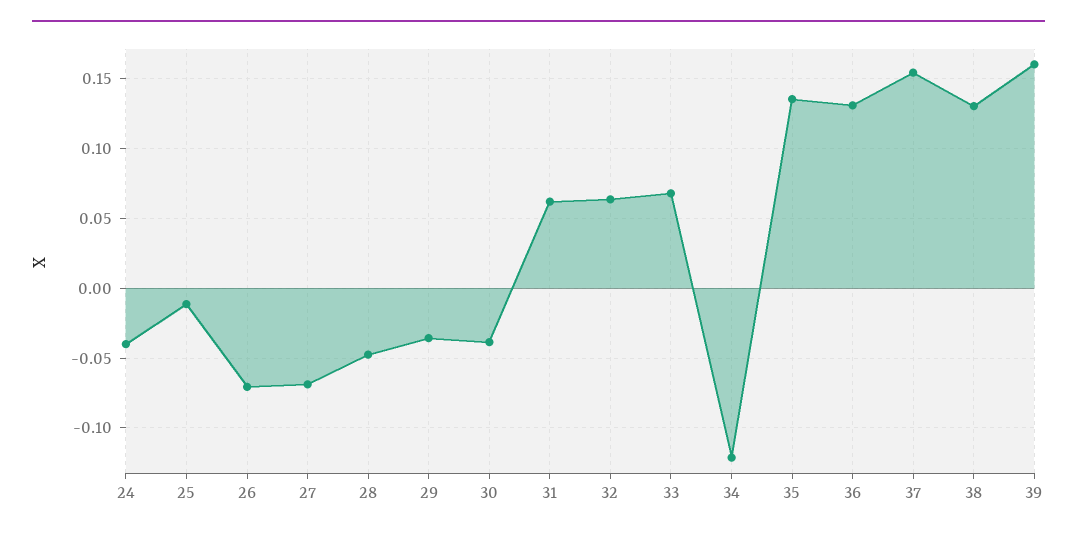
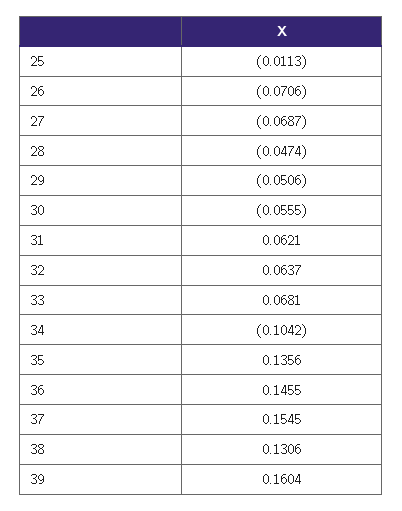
24: -0.04 -> none
29: -0.035 -> -0.0506
30: -0.04 -> -0.0555
34: -0.12 -> -0.1042
36: 0.13 -> 0.1455

